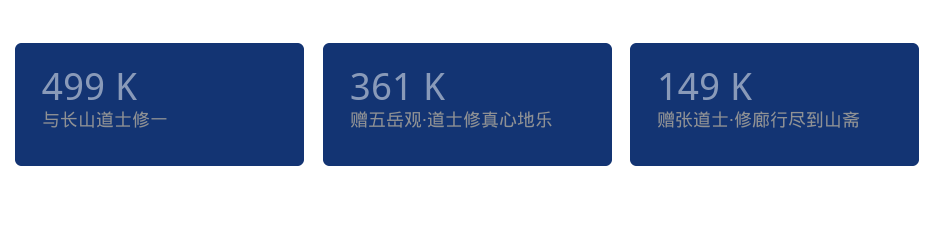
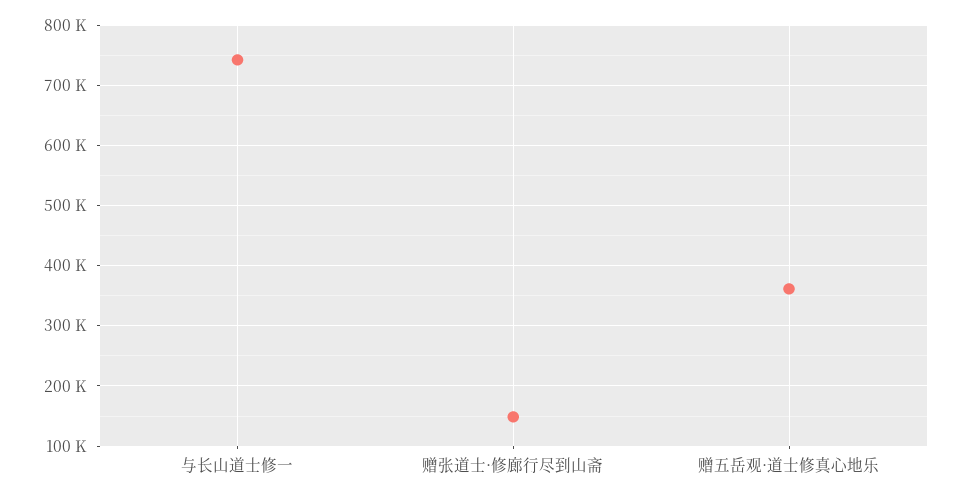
与长山道士修一: 499000 -> 740000

